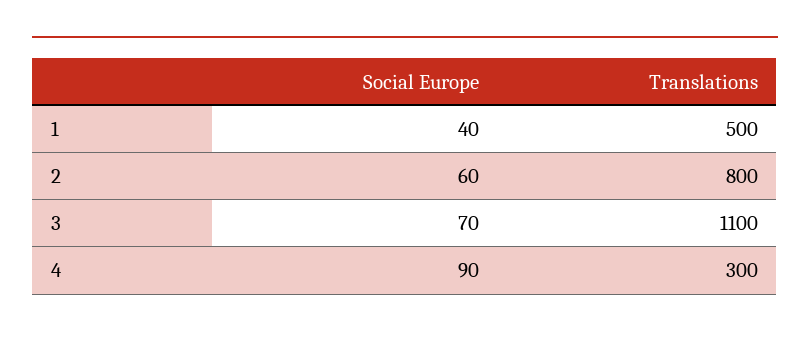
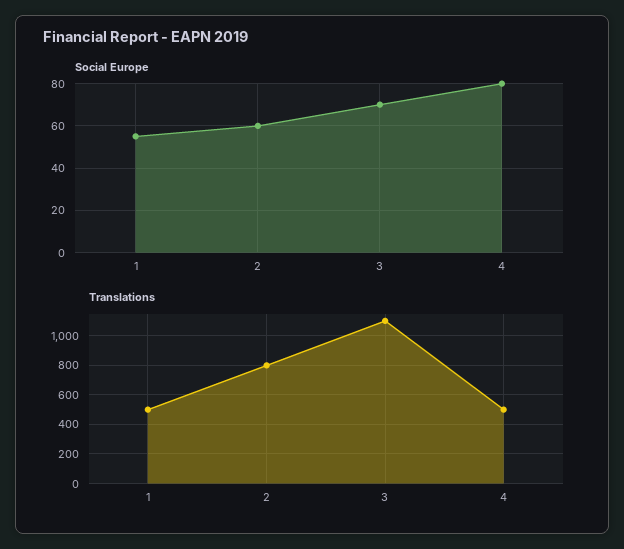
Social Europe, 1: 40 -> 55
Social Europe, 4: 90 -> 80
Translations, 4: 300 -> 500

